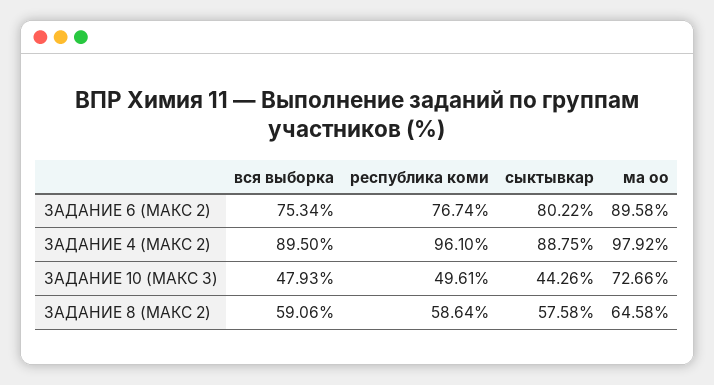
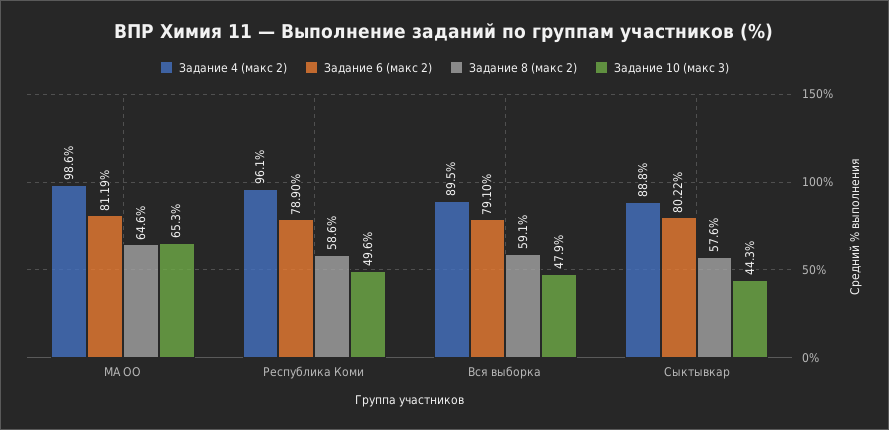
ЗАДАНИЕ 6 (МАКС 2), вся выборка: 75.34 -> 79.1
ЗАДАНИЕ 6 (МАКС 2), республика коми: 76.74 -> 78.9
ЗАДАНИЕ 6 (МАКС 2), ма оо: 89.58 -> 81.19
ЗАДАНИЕ 4 (МАКС 2), ма оо: 97.92 -> 98.6
ЗАДАНИЕ 10 (МАКС 3), ма оо: 72.66 -> 65.3

